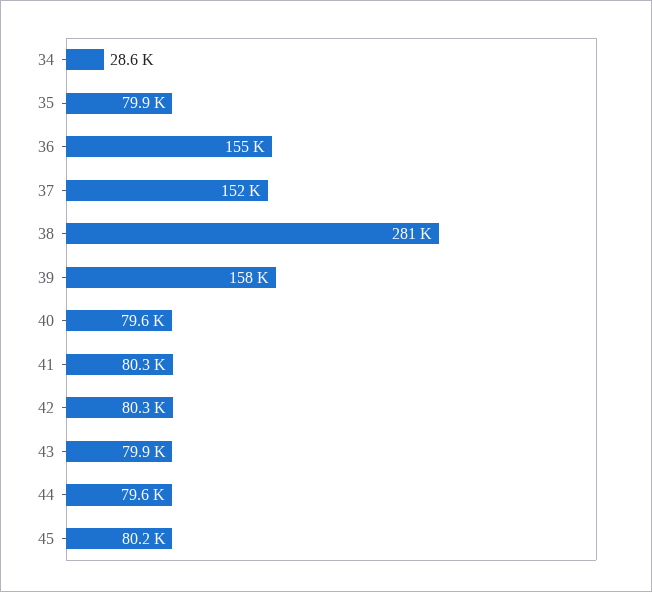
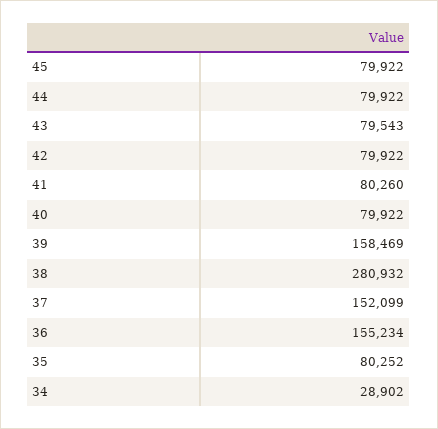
34: 28600 -> 28902
35: 79900 -> 80252
40: 79600 -> 79922
42: 80300 -> 79922
43: 79900 -> 79543
44: 79600 -> 79922
45: 80200 -> 79922

